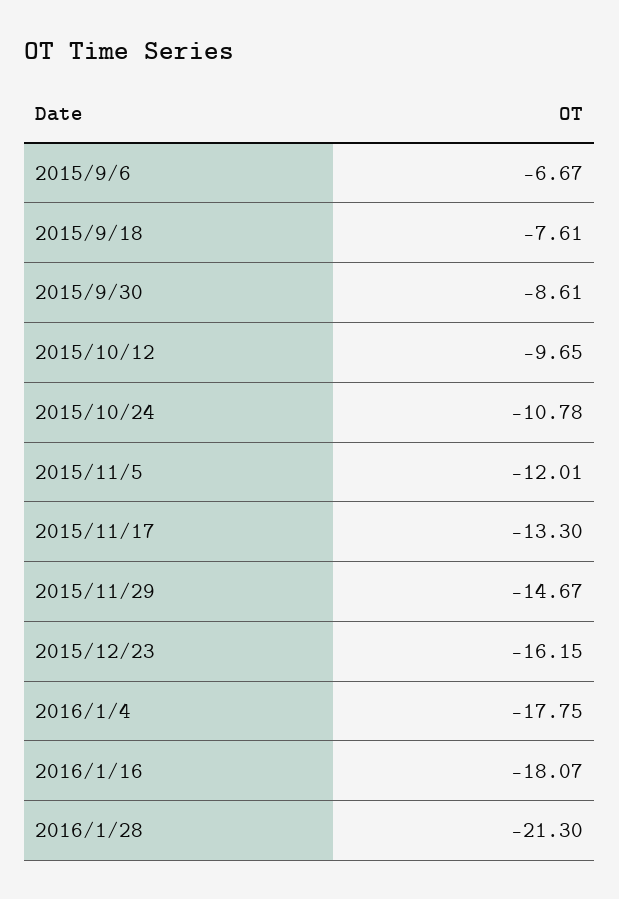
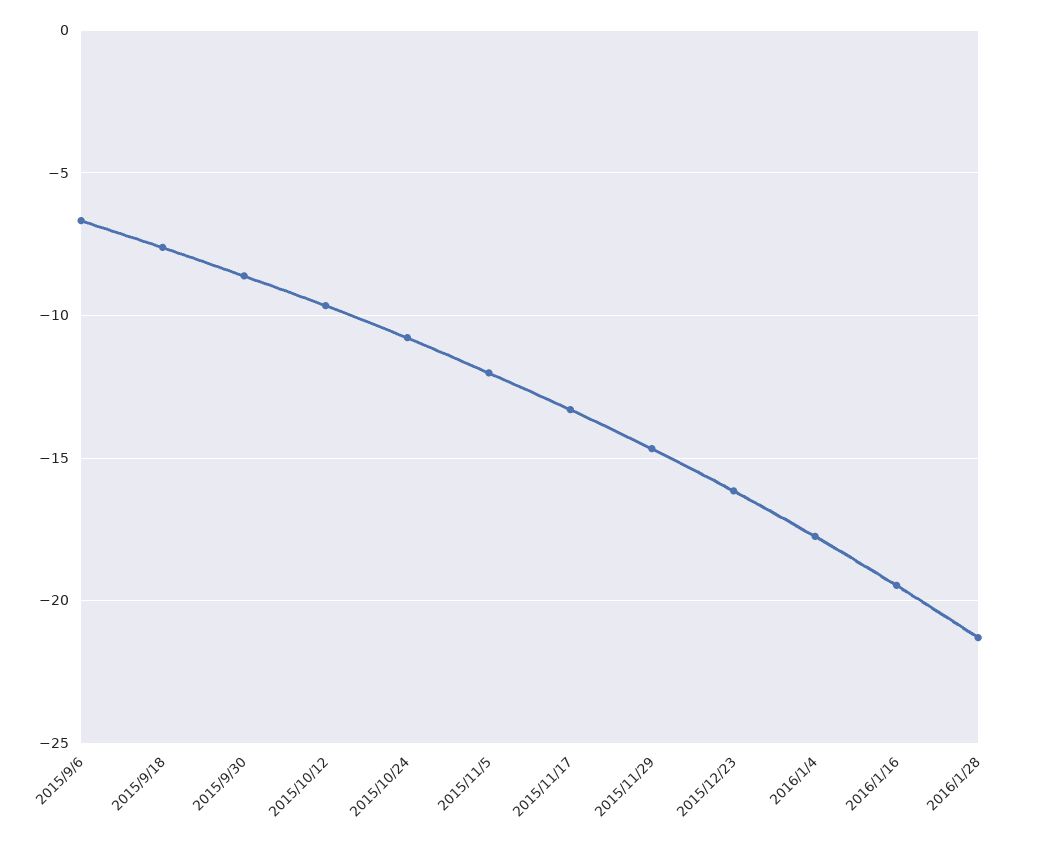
2016/1/16: -18.07 -> -19.5

